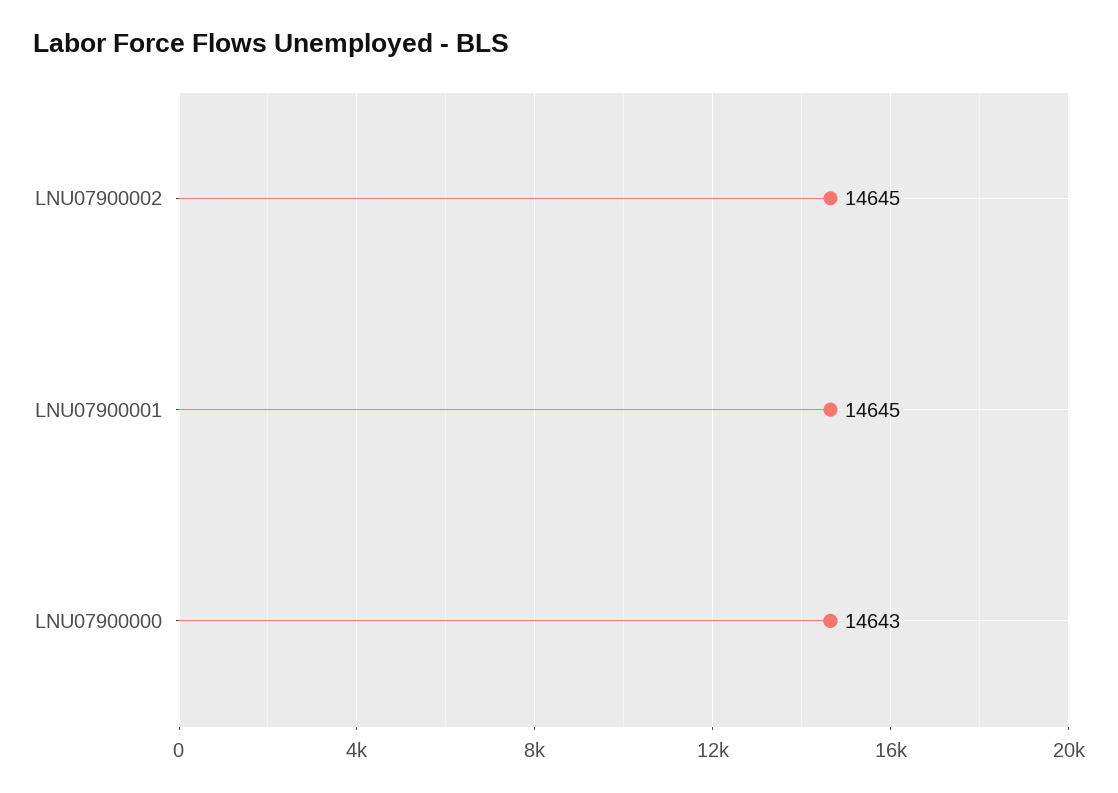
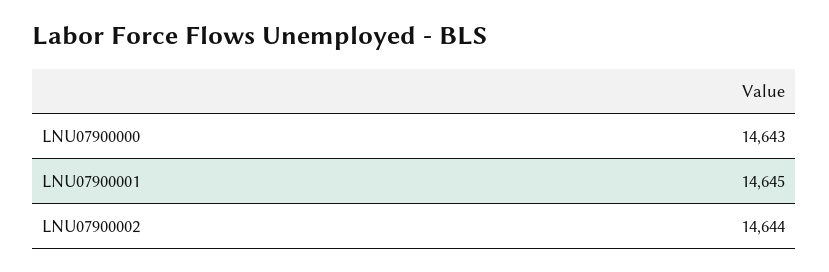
LNU07900002: 14645 -> 14644

